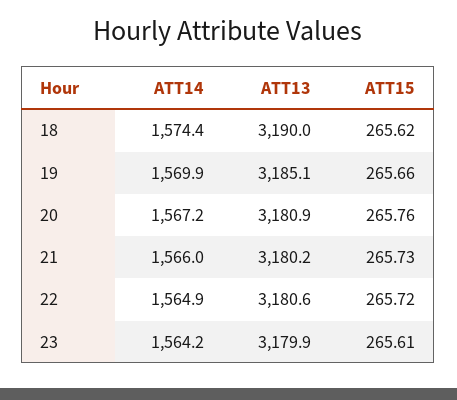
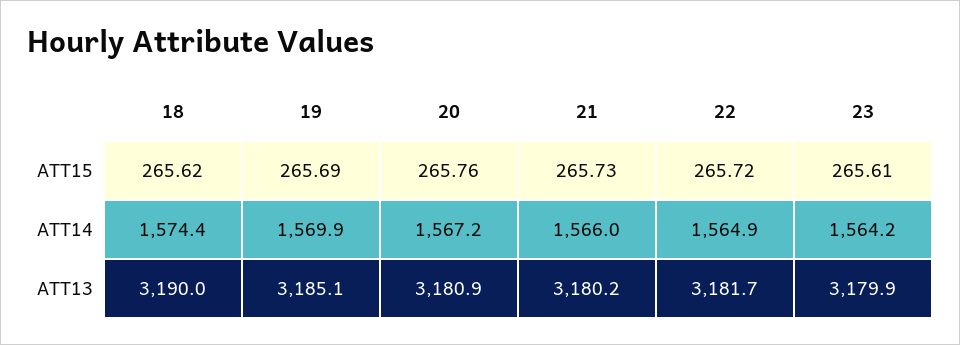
ATT15, 19: 265.66 -> 265.69
ATT13, 22: 3180.6 -> 3181.7

